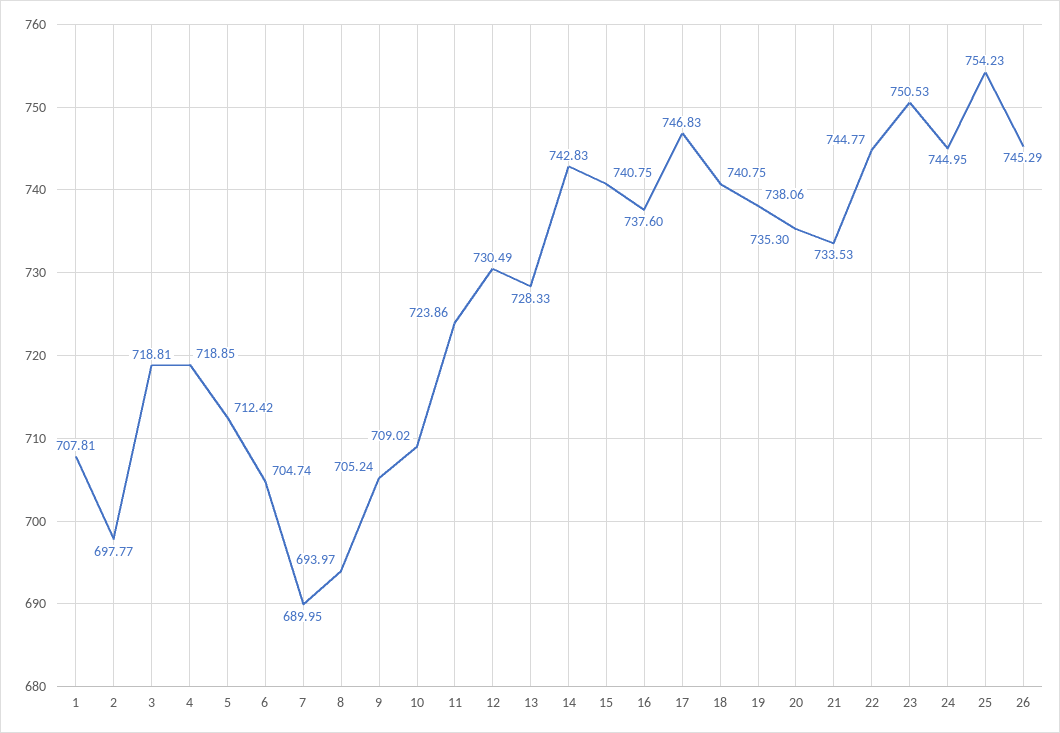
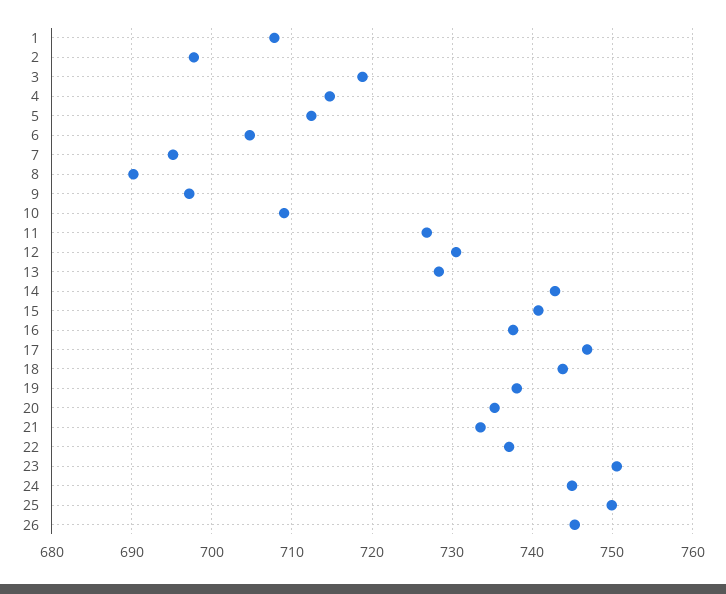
4: 718.85 -> 715
7: 689.95 -> 695
8: 693.97 -> 690
9: 705.24 -> 697
11: 723.86 -> 727
18: 740.75 -> 744
22: 744.77 -> 737
25: 754.23 -> 750

